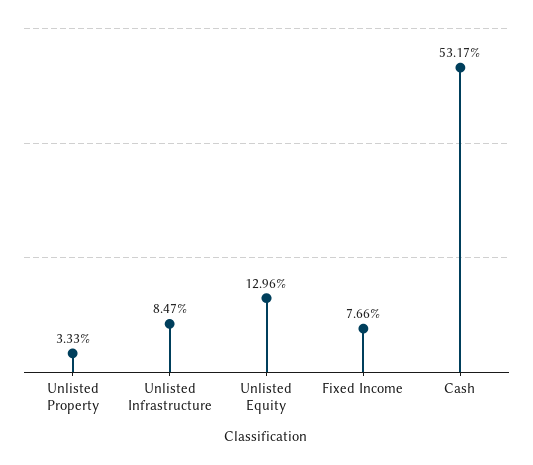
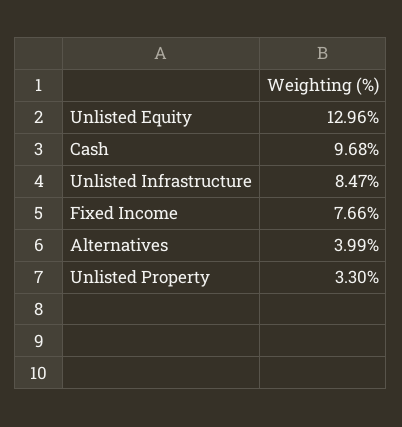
Unlisted Property: 3.33 -> 3.3
Cash: 53.17 -> 9.68
Alternatives: none -> 3.99

